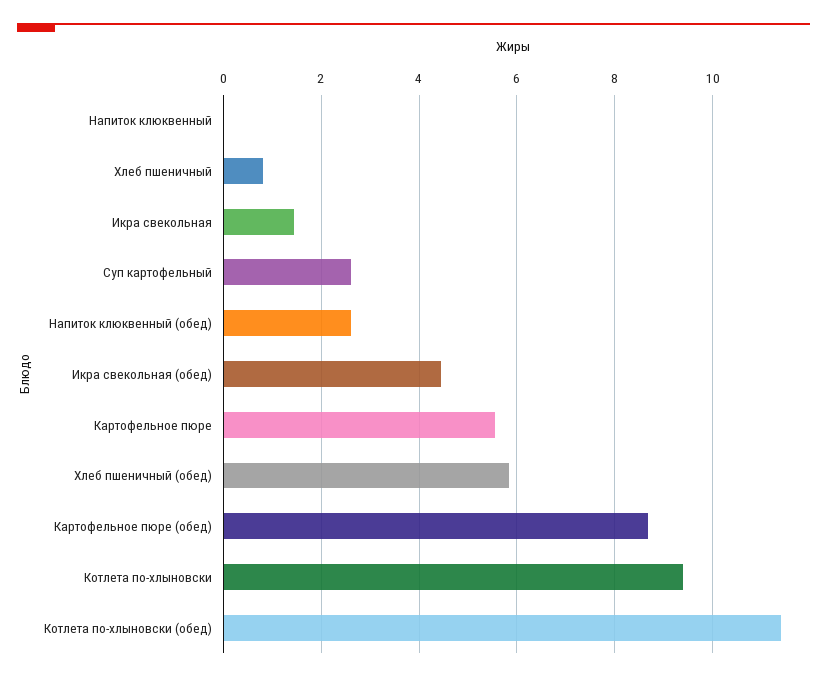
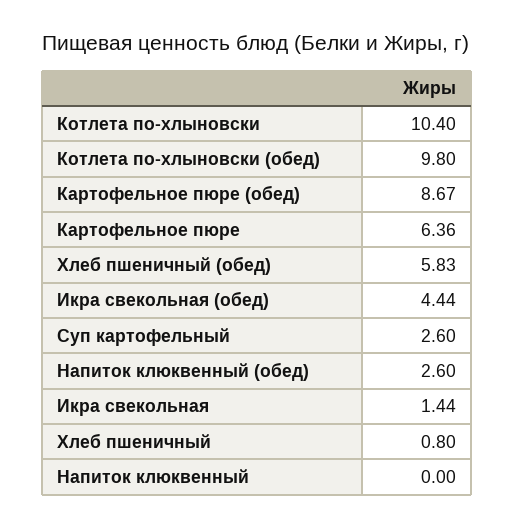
Картофельное пюре: 5.6 -> 6.36
Котлета по-хлыновски: 9.4 -> 10.4
Котлета по-хлыновски (обед): 11.4 -> 9.8

